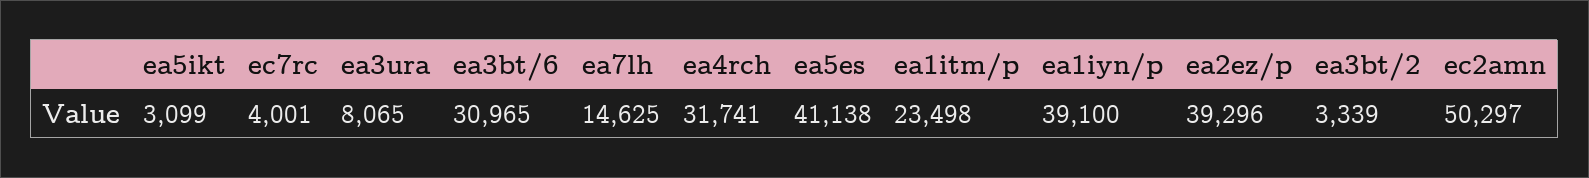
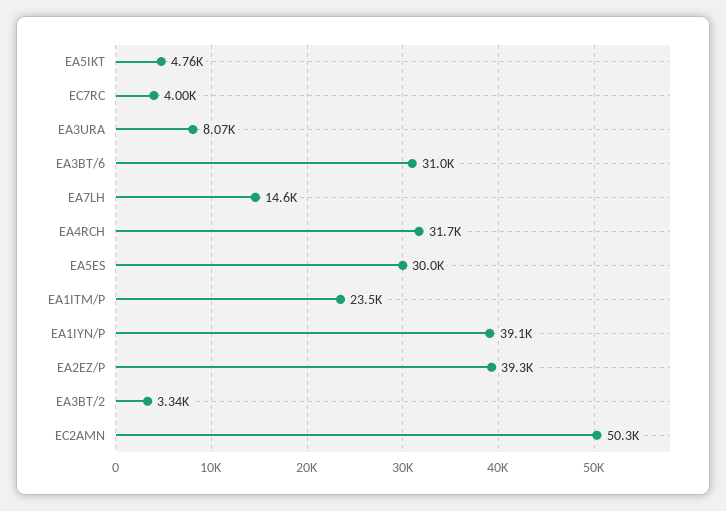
ea5ikt: 3099 -> 4760
ea5es: 41138 -> 30000

